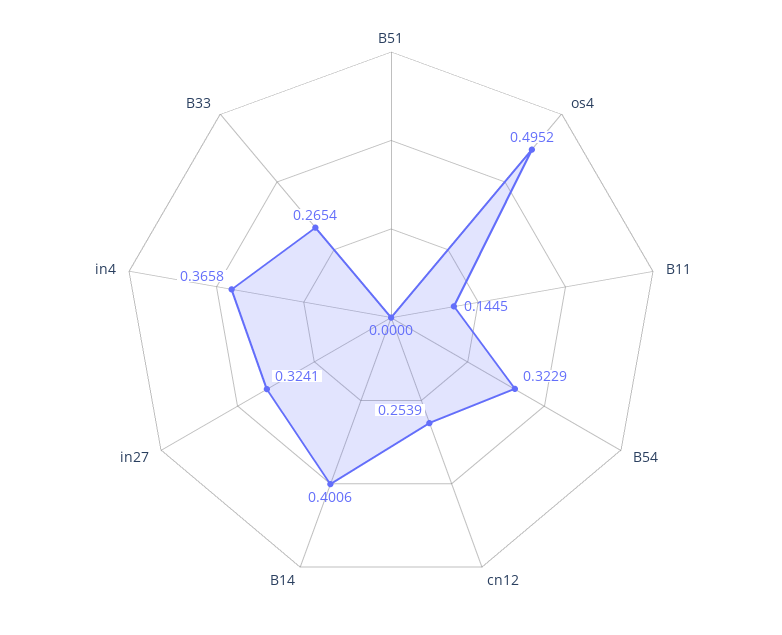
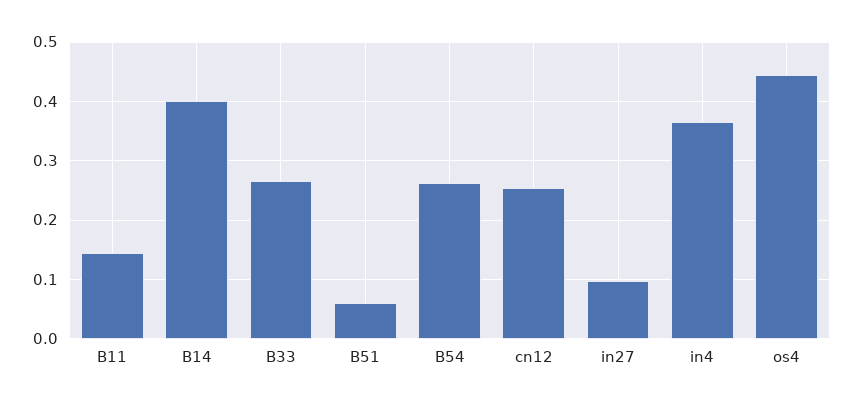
B51: 0 -> 0.06
os4: 0.4952 -> 0.44
B54: 0.3229 -> 0.26
in27: 0.3241 -> 0.1

